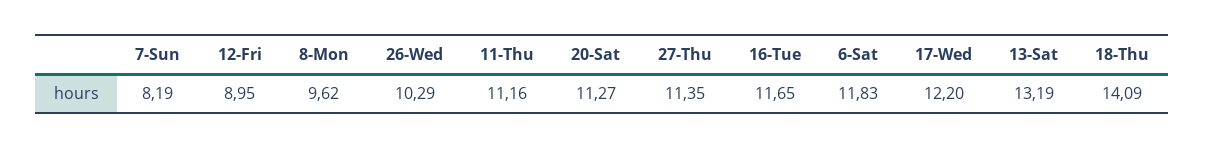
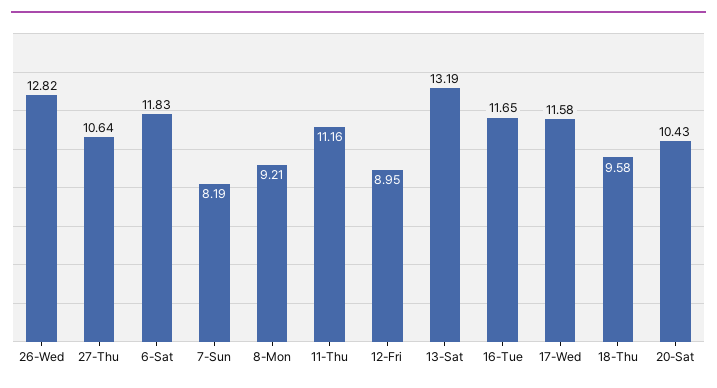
8-Mon: 9.62 -> 9.21
26-Wed: 10.29 -> 12.82
20-Sat: 11.27 -> 10.43
27-Thu: 11.35 -> 10.64
17-Wed: 12.2 -> 11.58
18-Thu: 14.09 -> 9.58

